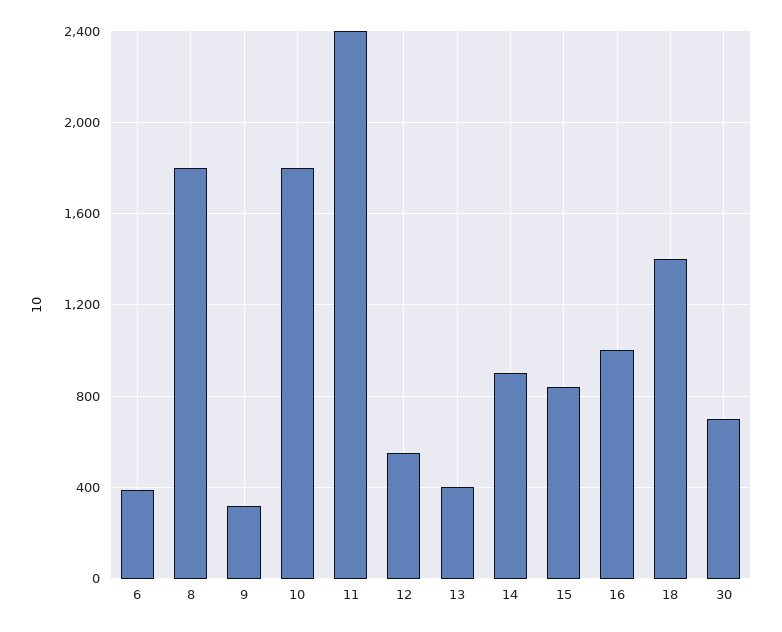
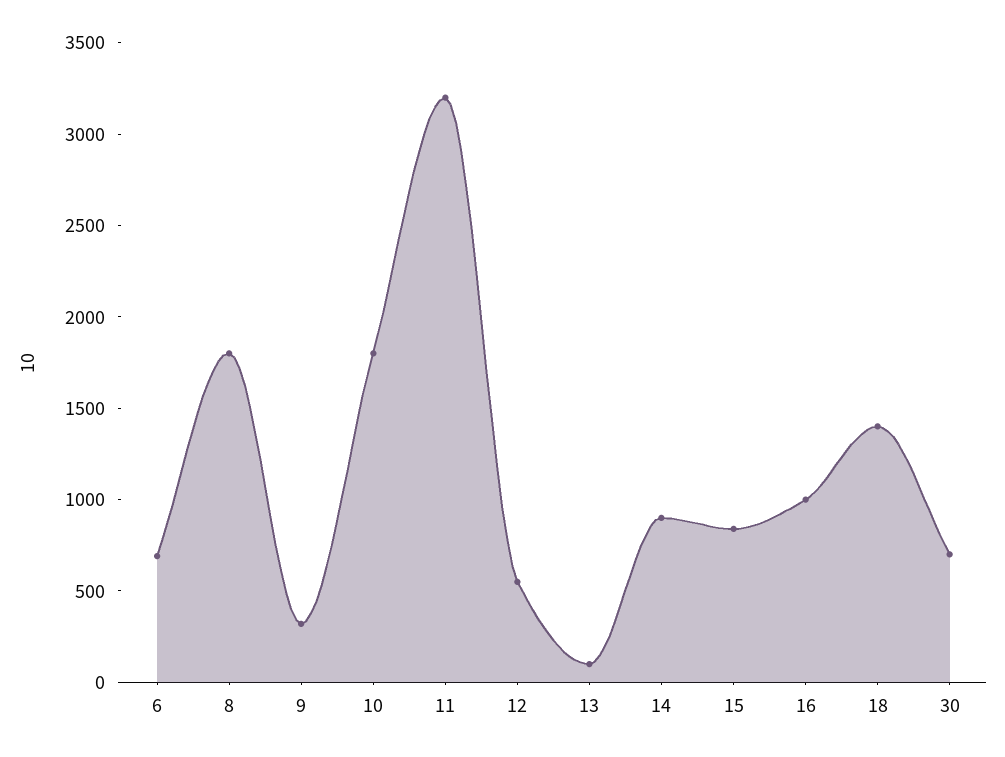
6: 400 -> 700
11: 2400 -> 3200
13: 400 -> 100

